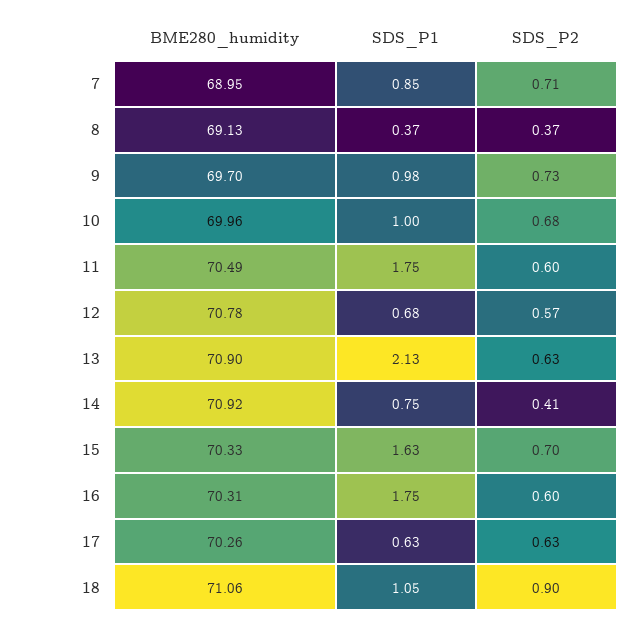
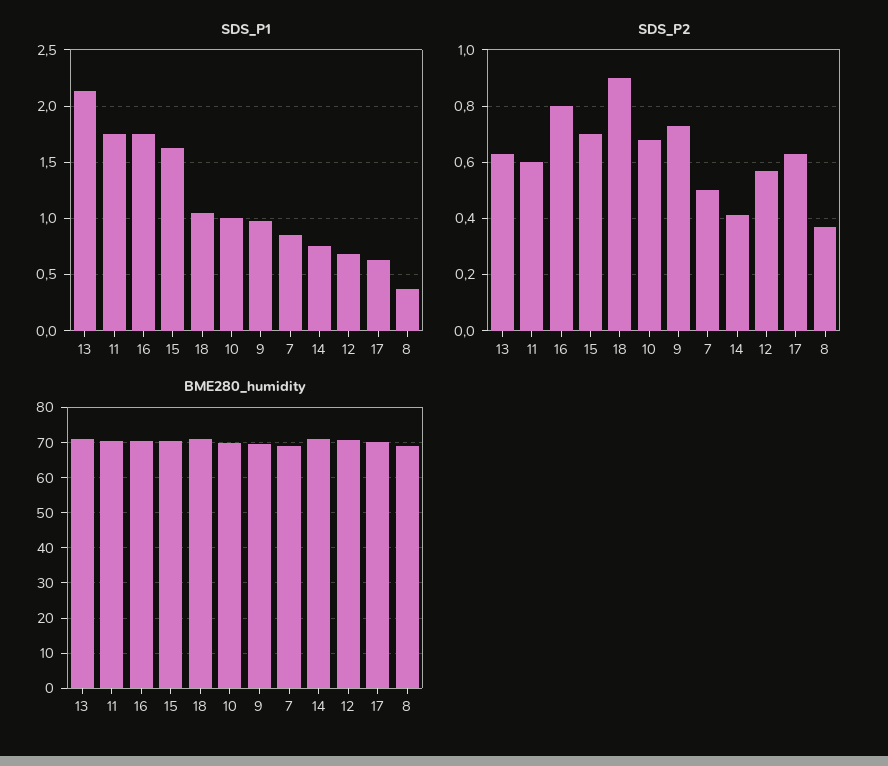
SDS_P2, 7: 0.71 -> 0.5
SDS_P2, 16: 0.6 -> 0.8

